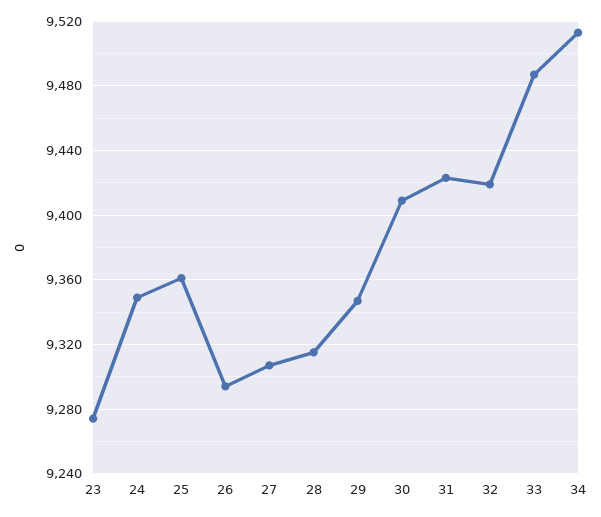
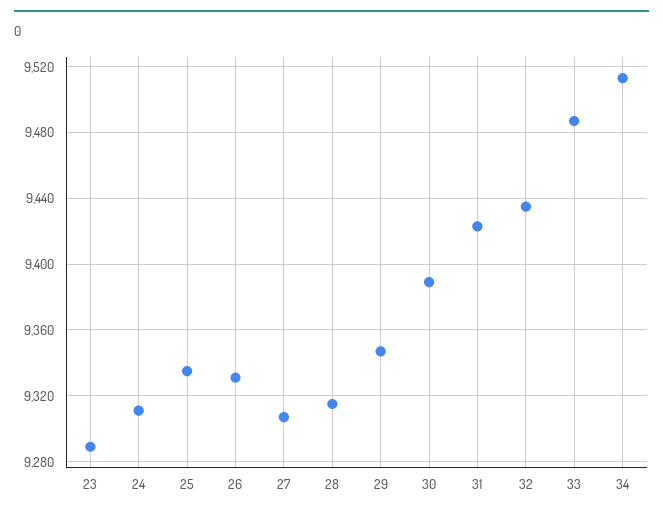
23: 9275 -> 9290
24: 9350 -> 9310
25: 9360 -> 9335
26: 9295 -> 9330
30: 9410 -> 9390
32: 9420 -> 9435

